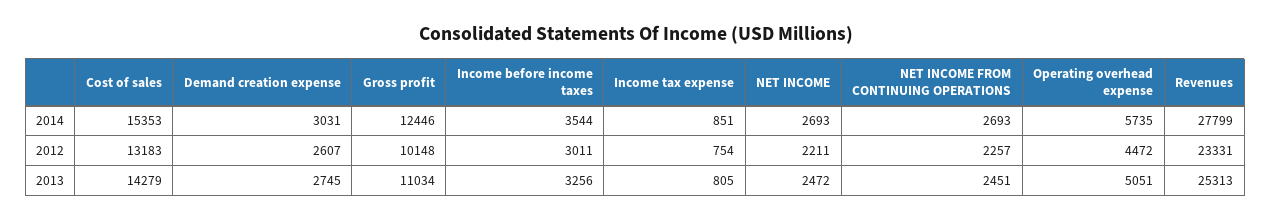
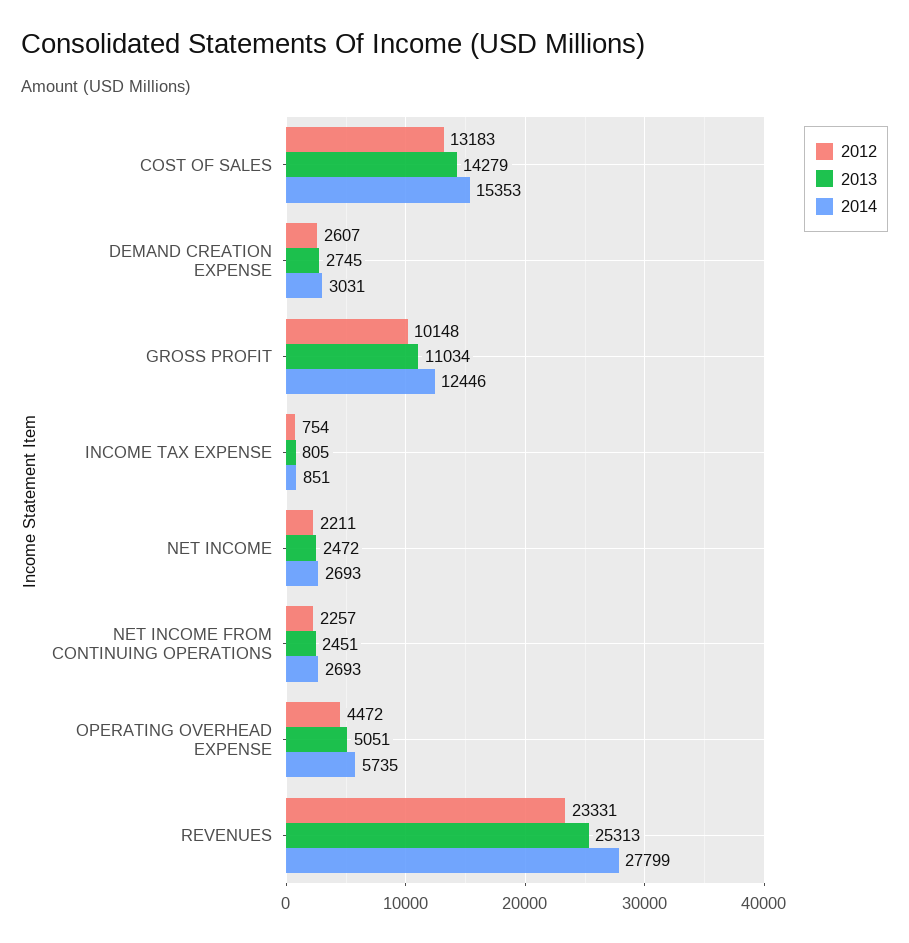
2014, Income before income taxes: 3544 -> none
2012, Income before income taxes: 3011 -> none
2013, Income before income taxes: 3256 -> none

